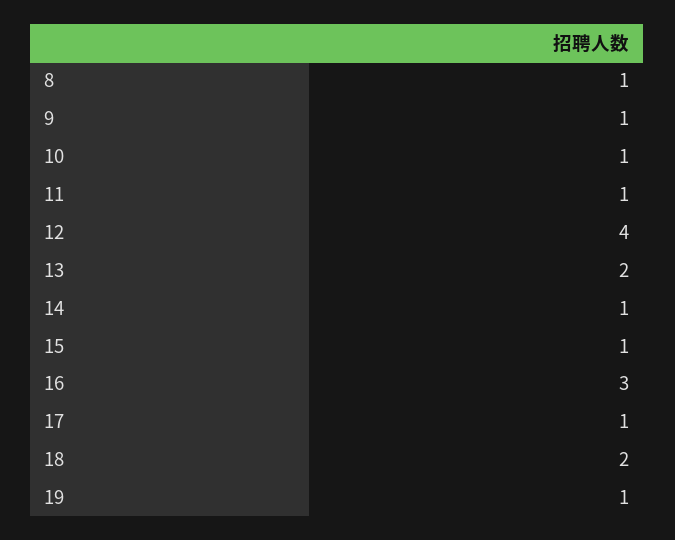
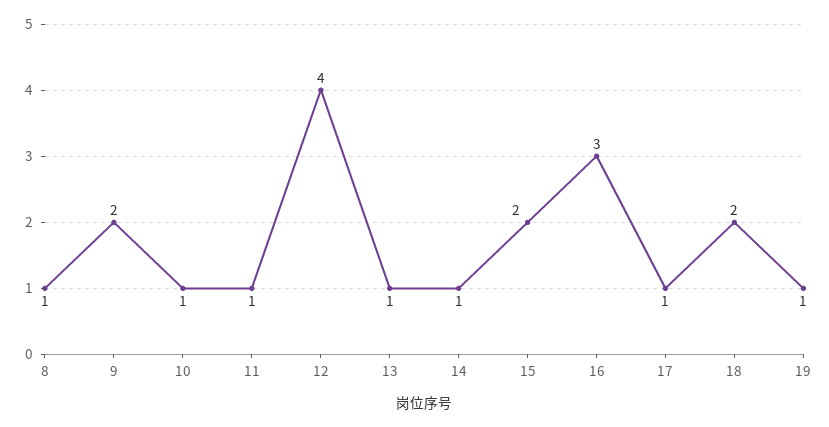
9: 1 -> 2
13: 2 -> 1
15: 1 -> 2

